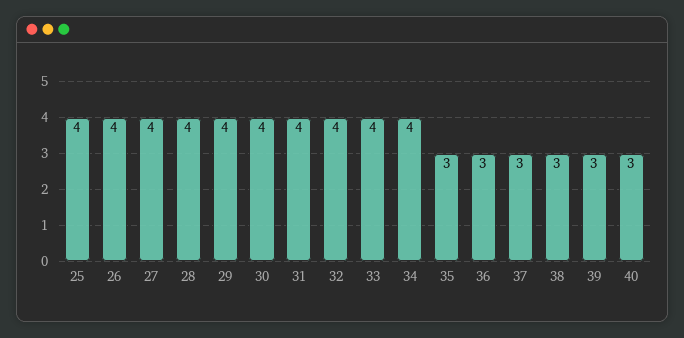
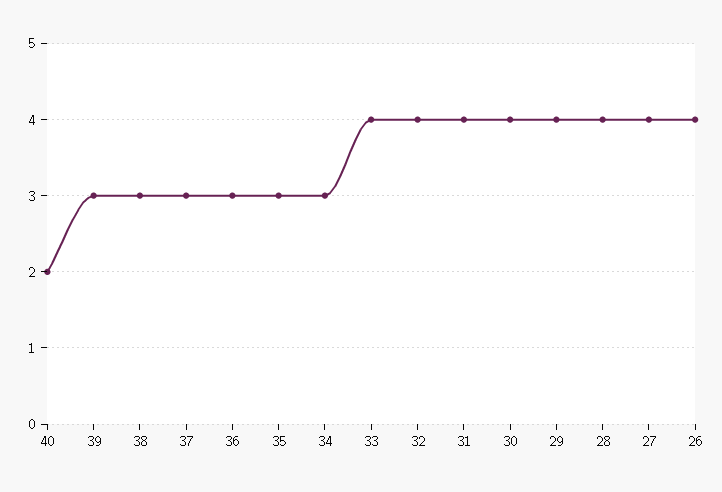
25: 4 -> none
34: 4 -> 3
40: 3 -> 2

